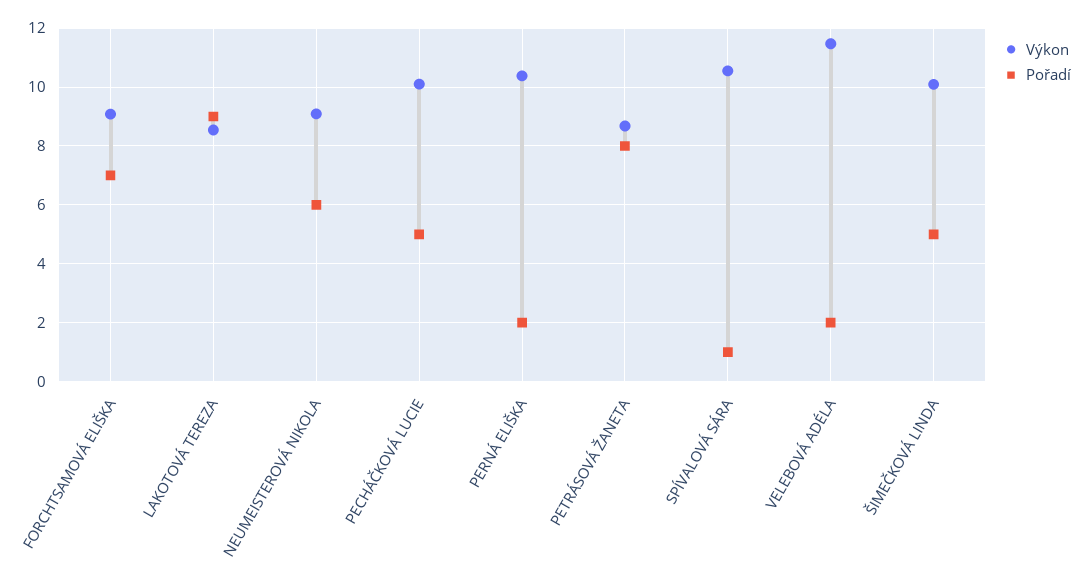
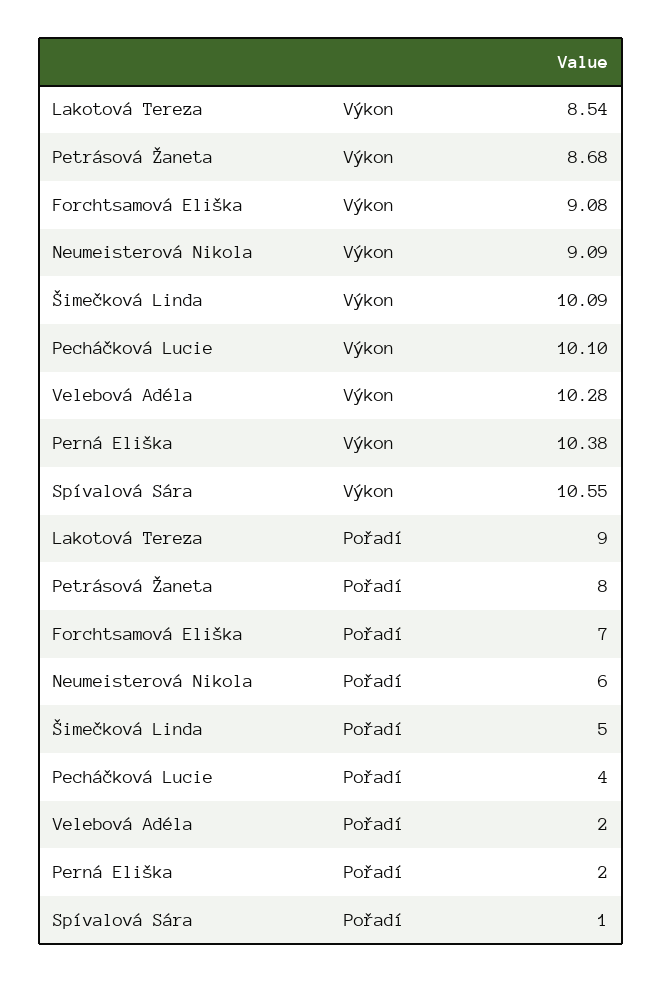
Pořadí, PECHÁČKOVÁ LUCIE: 5 -> 4
Výkon, VELEBOVÁ ADÉLA: 11.5 -> 10.28

